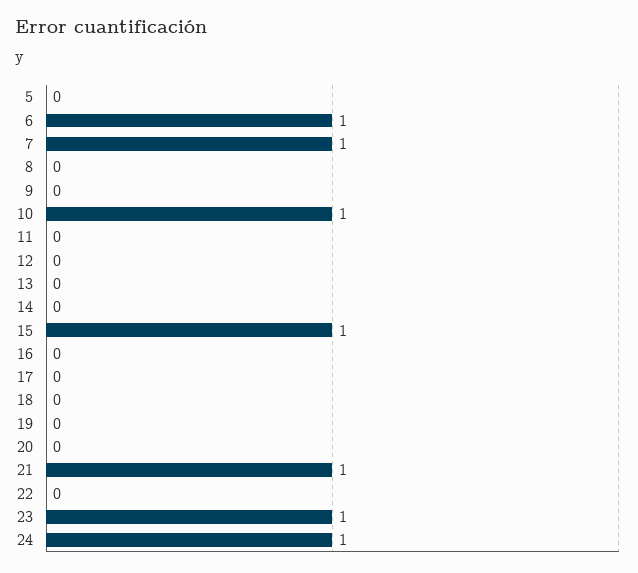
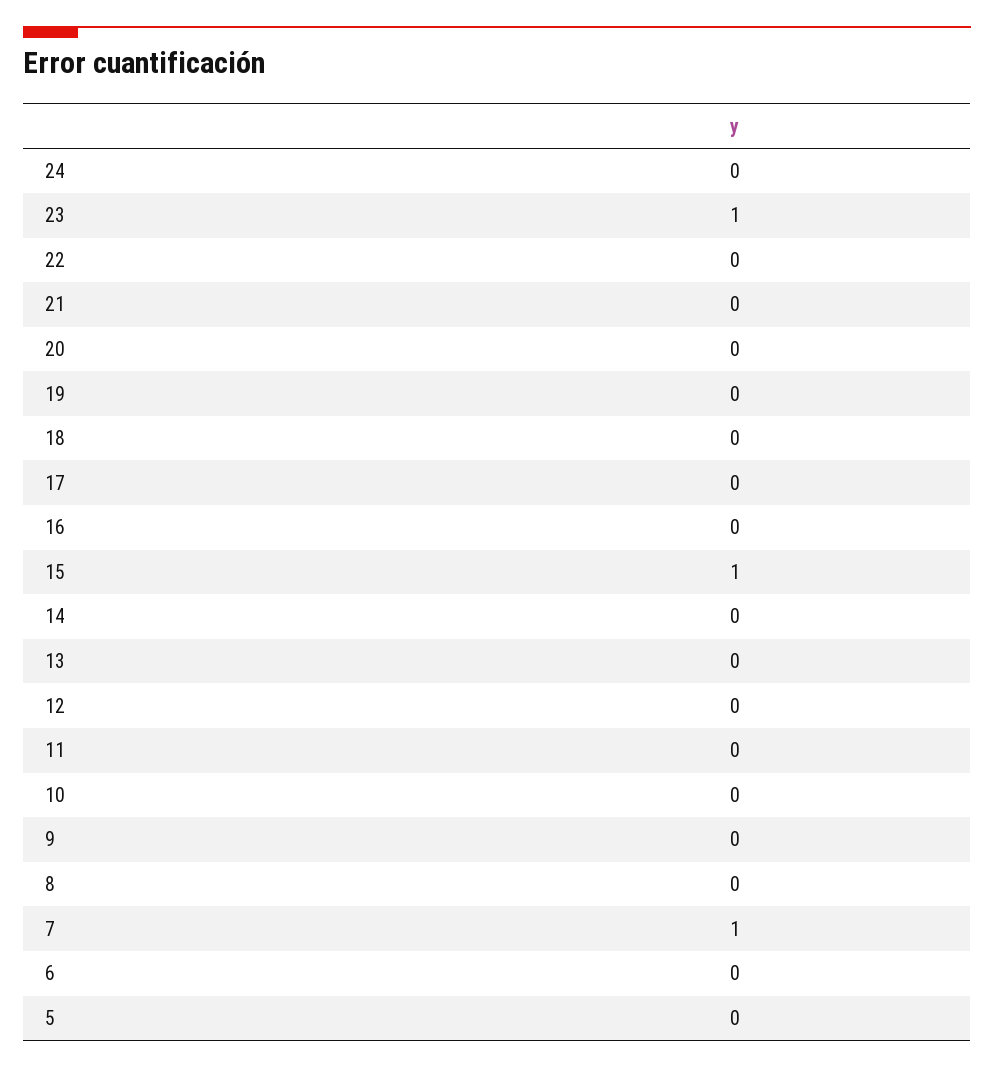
6: 1 -> 0
10: 1 -> 0
21: 1 -> 0
24: 1 -> 0

